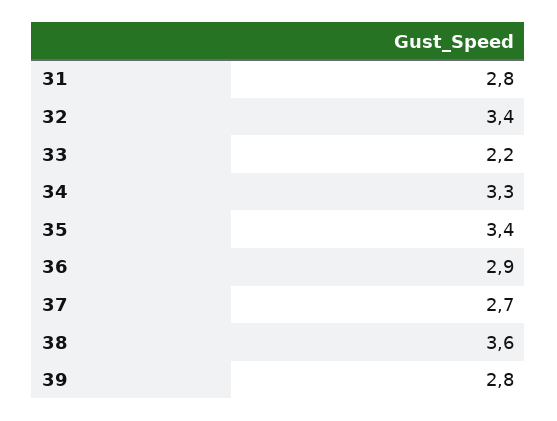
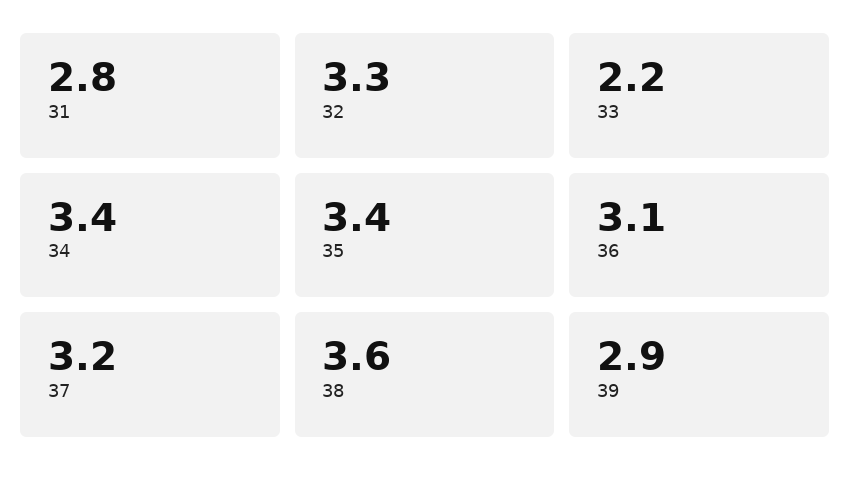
32: 3.4 -> 3.3
34: 3.3 -> 3.4
36: 2.9 -> 3.1
37: 2.7 -> 3.2
39: 2.8 -> 2.9

